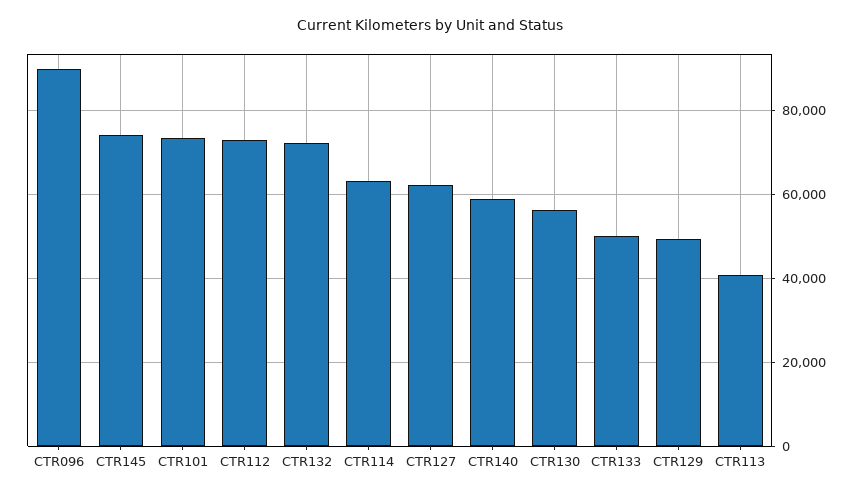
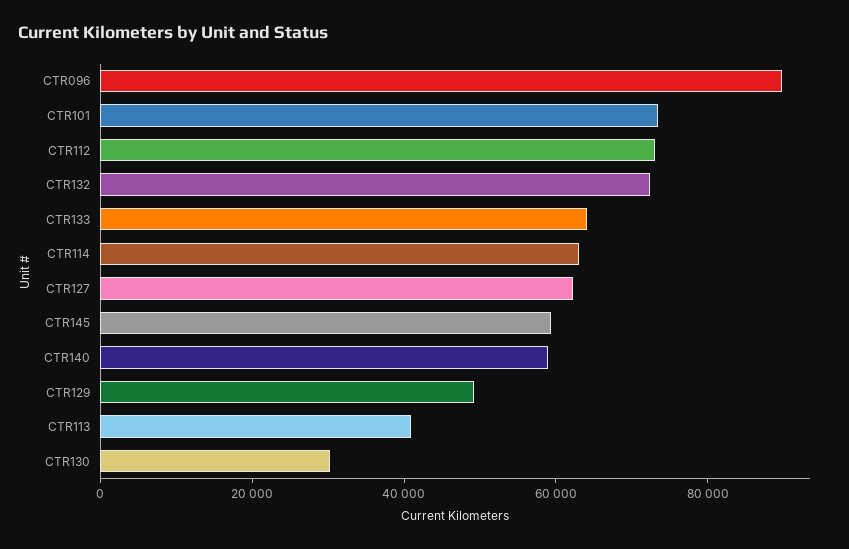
CTR145: 74000 -> 60000
CTR130: 56000 -> 30000
CTR133: 50000 -> 65000

